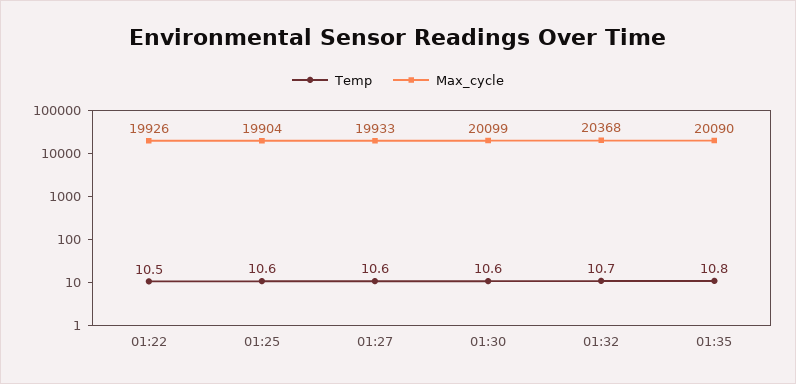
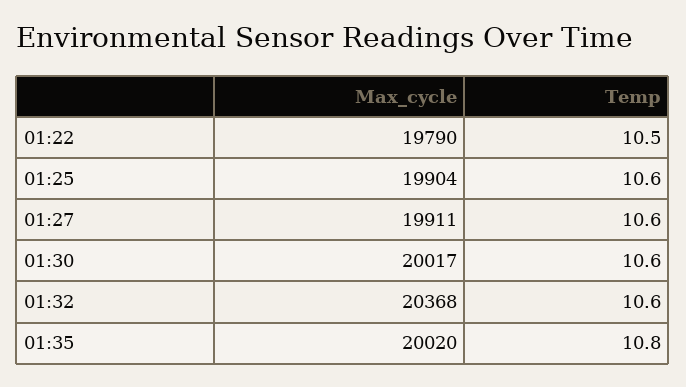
Max_cycle, 01:22: 19926 -> 19790
Max_cycle, 01:27: 19933 -> 19911
Max_cycle, 01:30: 20099 -> 20017
Temp, 01:32: 10.7 -> 10.6
Max_cycle, 01:35: 20090 -> 20020

